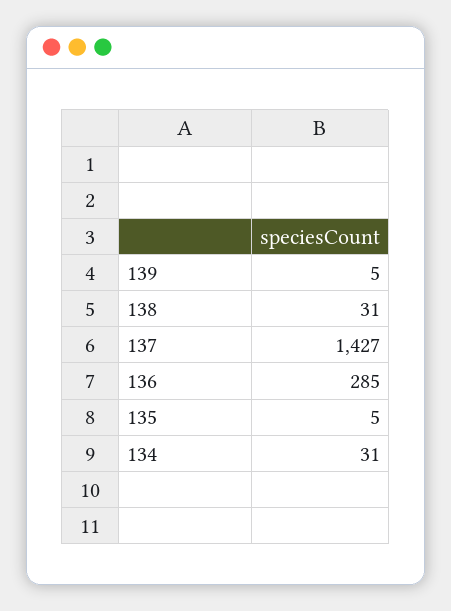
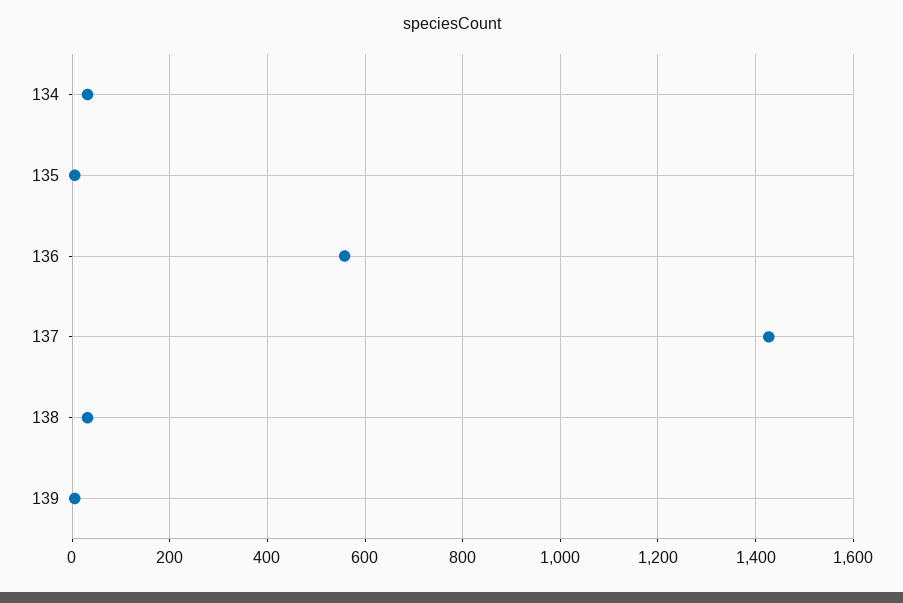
136: 285 -> 560

